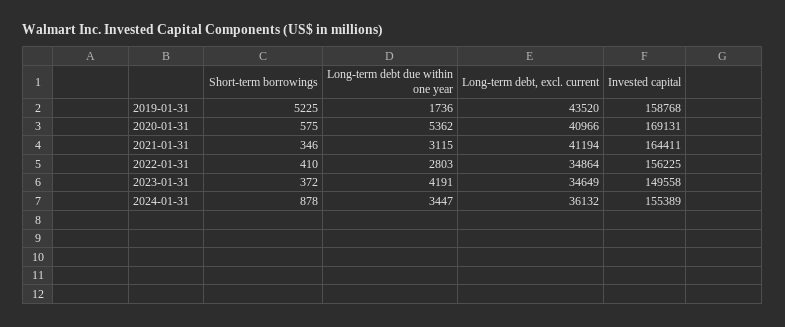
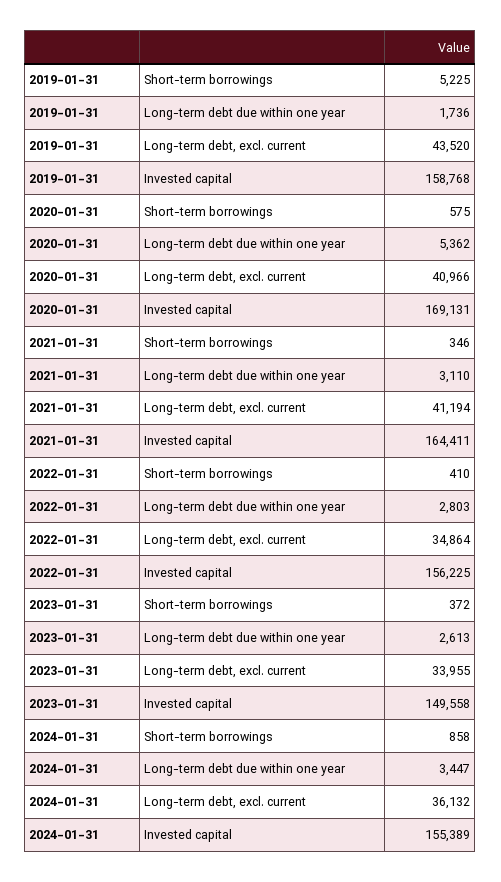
Long-term debt due within one year, 2021-01-31: 3115 -> 3110
Long-term debt due within one year, 2023-01-31: 4191 -> 2613
Long-term debt, excl. current, 2023-01-31: 34649 -> 33955
Short-term borrowings, 2024-01-31: 878 -> 858

